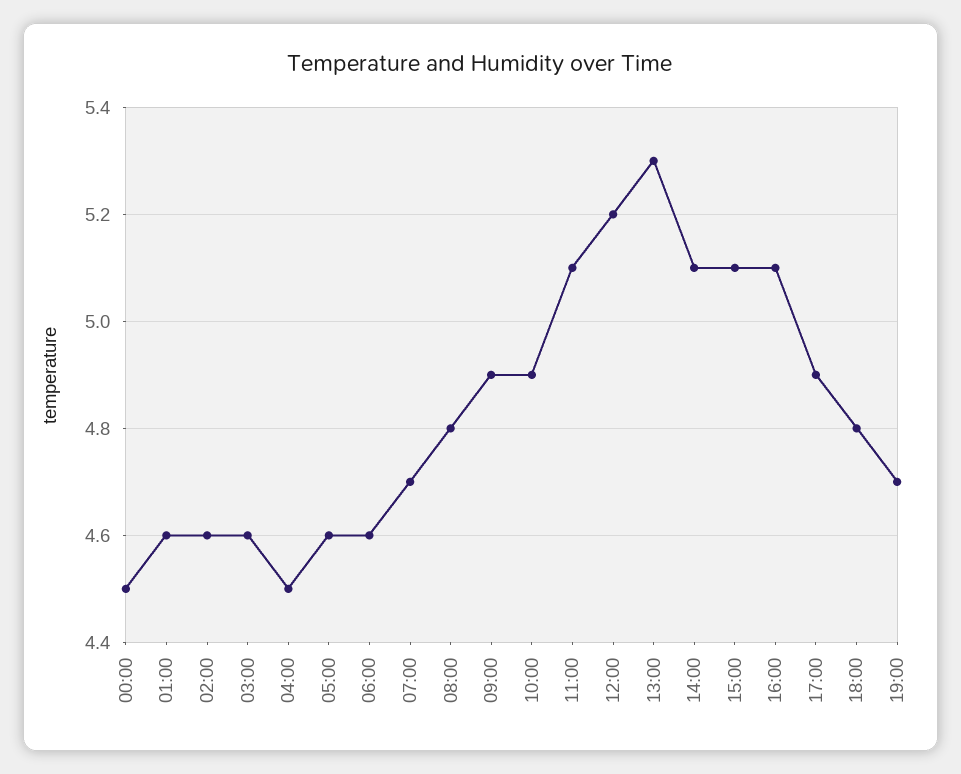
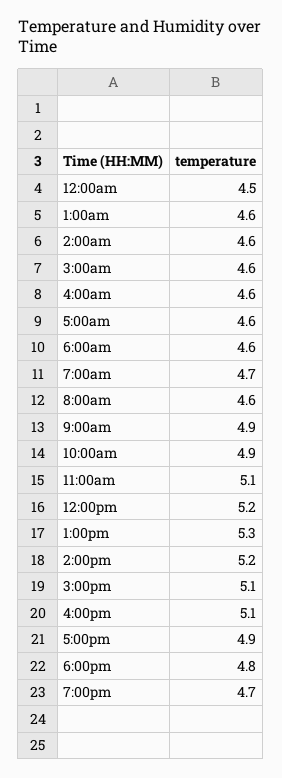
04:00: 4.5 -> 4.6
08:00: 4.8 -> 4.6
14:00: 5.1 -> 5.2

